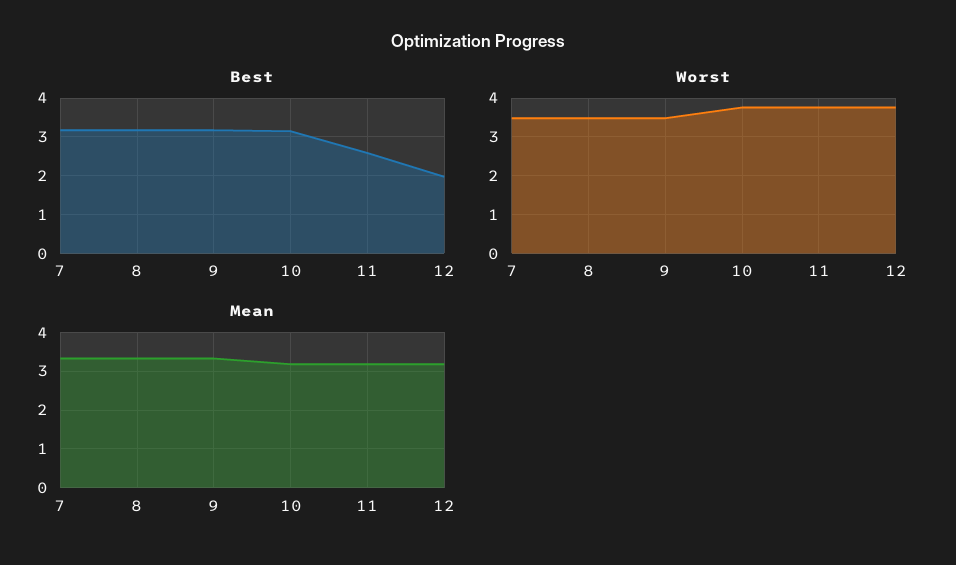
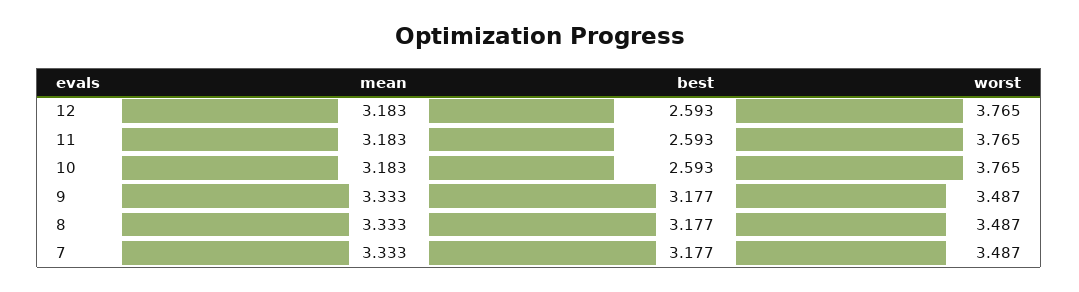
Best, 10: 3.2 -> 2.593
Best, 12: 2 -> 2.593

